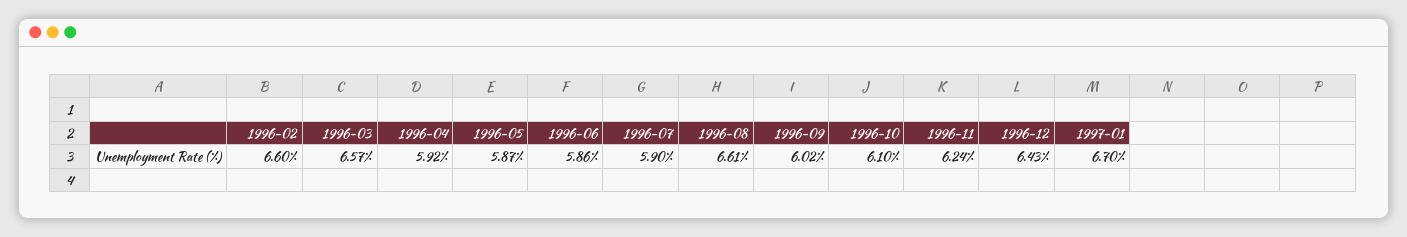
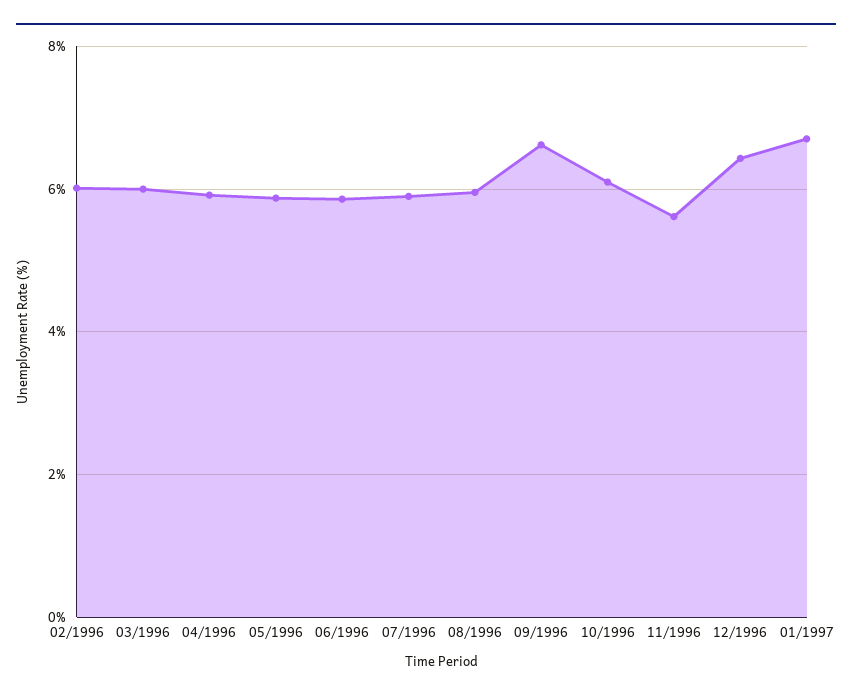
1996-02: 6.6 -> 6
1996-03: 6.57 -> 6
1996-08: 6.61 -> 6
1996-09: 6.02 -> 6.6
1996-11: 6.24 -> 5.6

